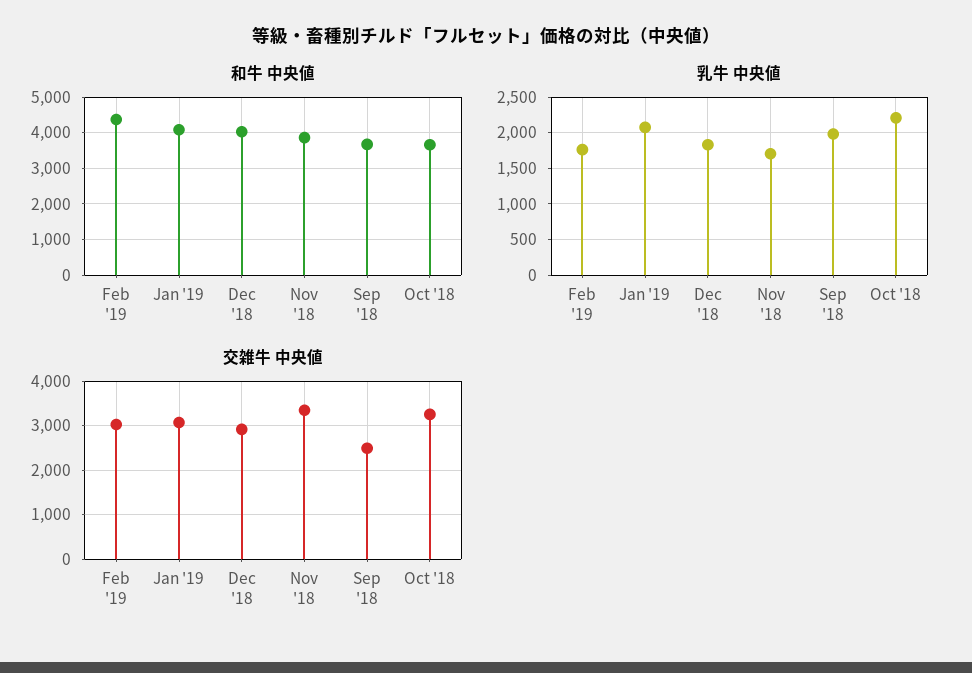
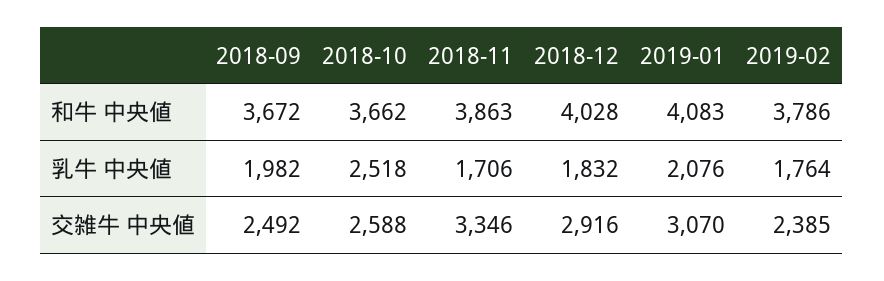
和牛 中央値, Feb '19: 4400 -> 3786
乳牛 中央値, Oct '18: 2200 -> 2518
交雑牛 中央値, Feb '19: 3000 -> 2385
交雑牛 中央値, Oct '18: 3200 -> 2588

